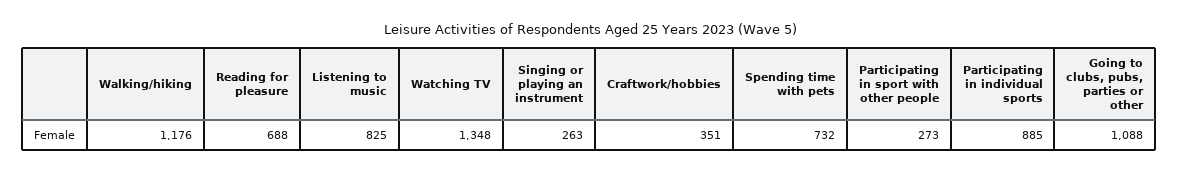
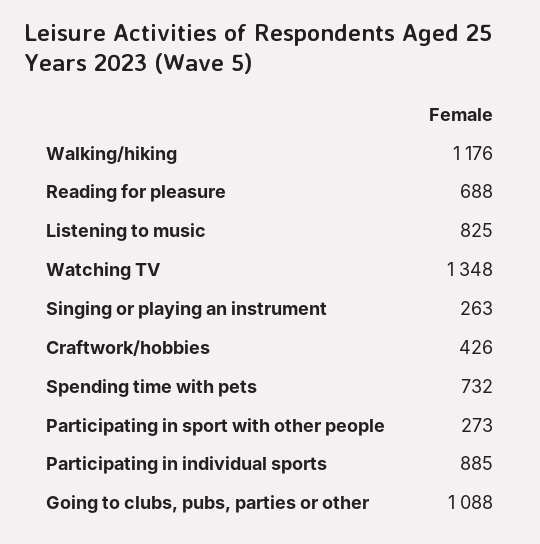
Craftwork/hobbies: 351 -> 426

